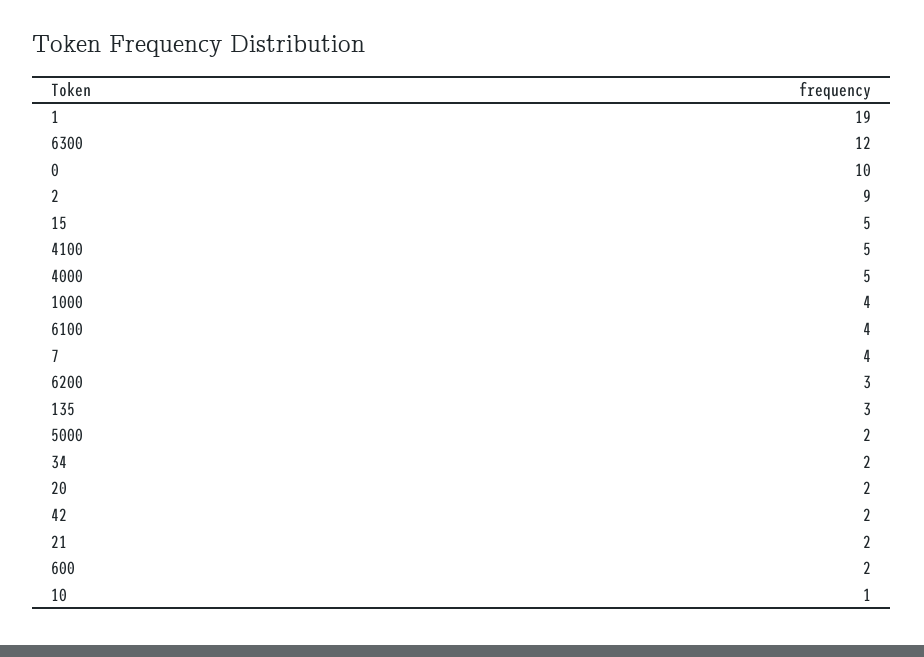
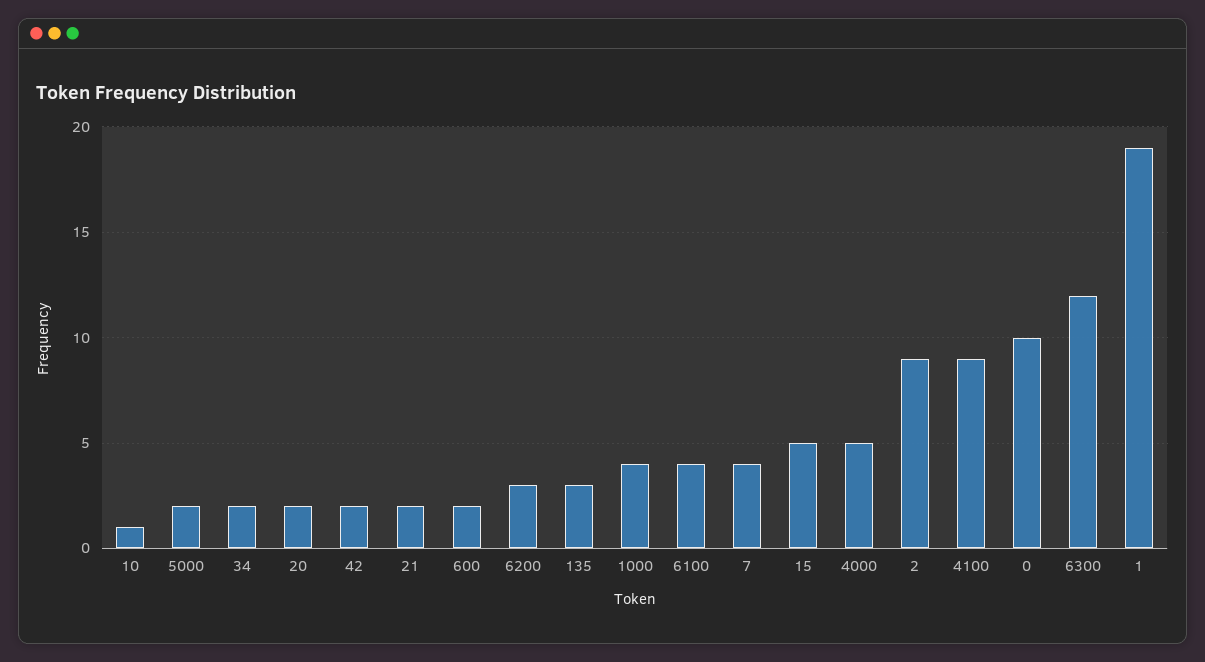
4100: 5 -> 9

